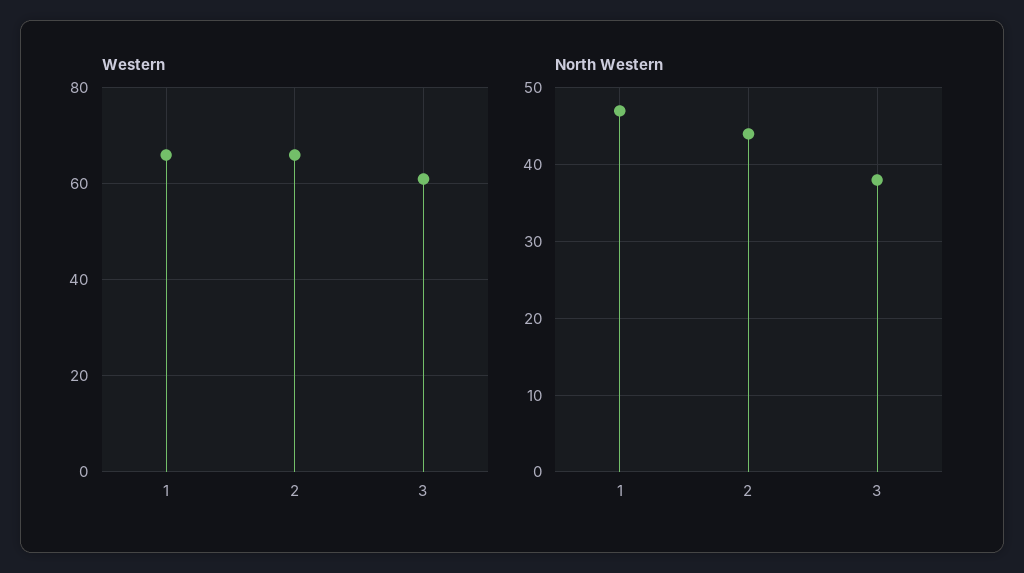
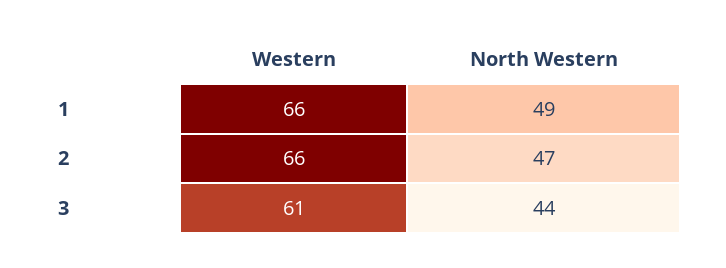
North Western, 1: 47 -> 49
North Western, 2: 44 -> 47
North Western, 3: 38 -> 44

